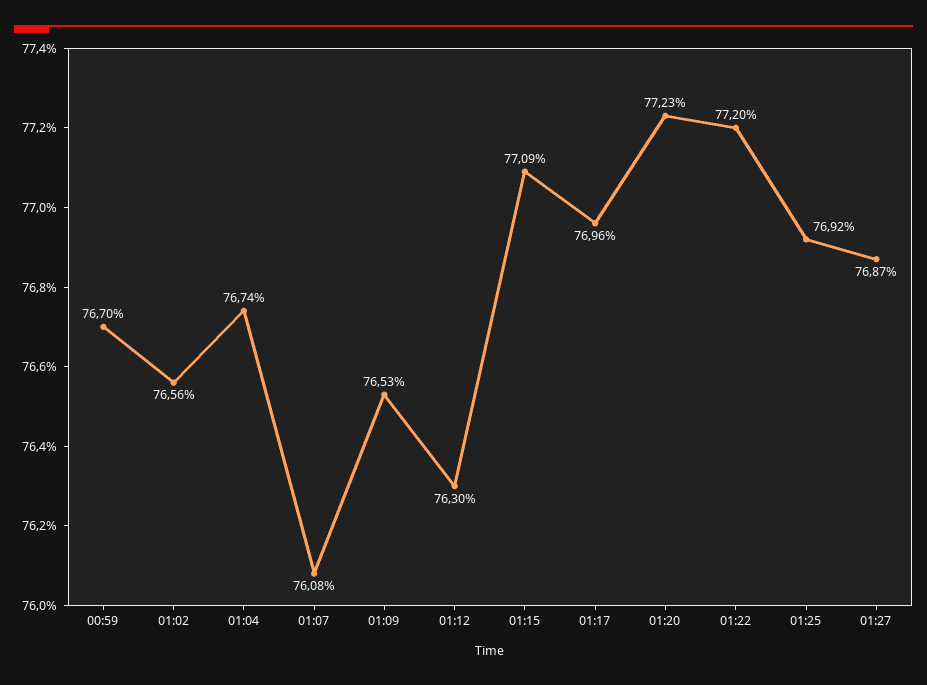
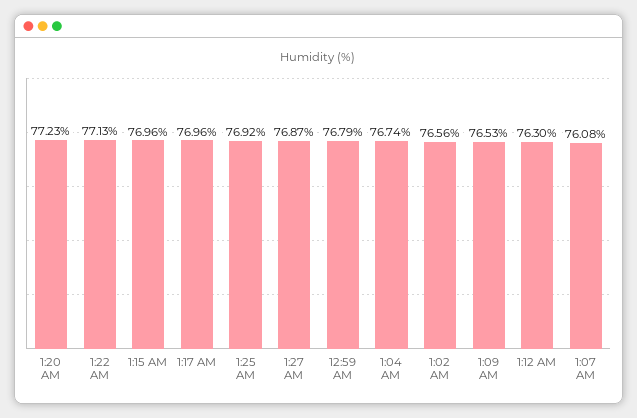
00:59: 76.7 -> 76.79
01:15: 77.09 -> 76.96
01:22: 77.2 -> 77.13

